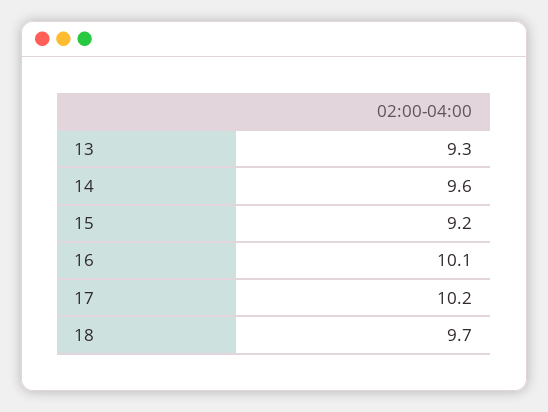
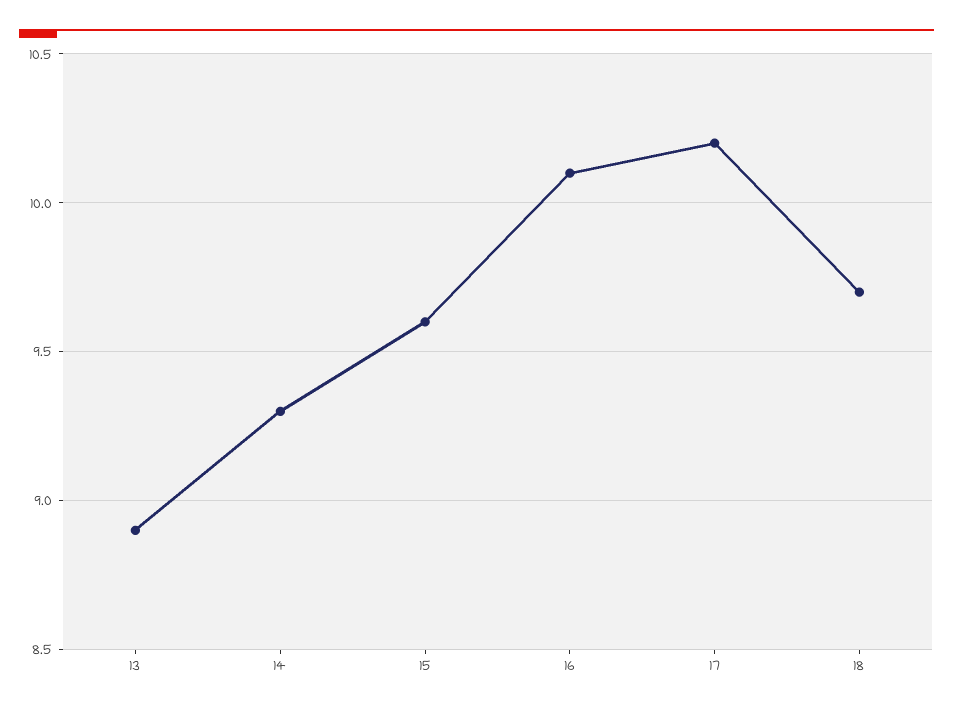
13: 9.3 -> 8.9
14: 9.6 -> 9.3
15: 9.2 -> 9.6

